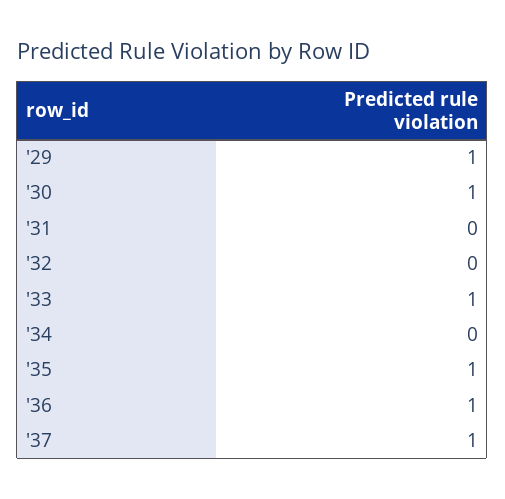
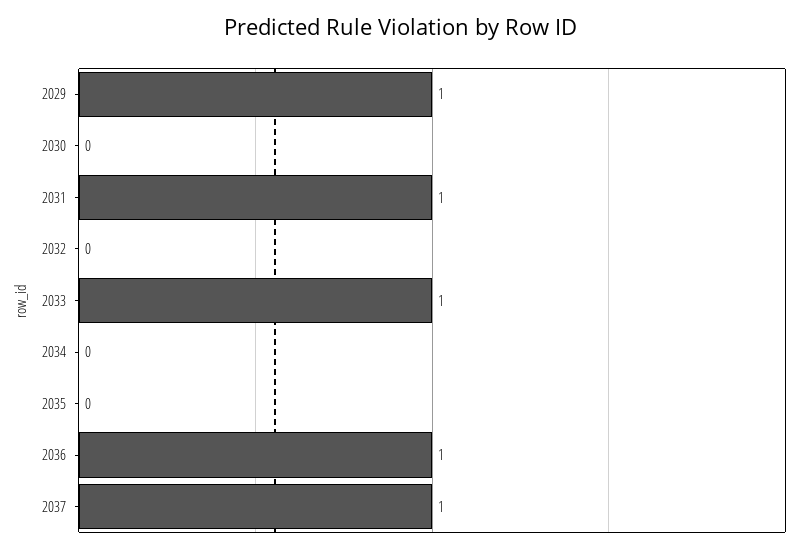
'30: 1 -> 0
'31: 0 -> 1
'35: 1 -> 0

